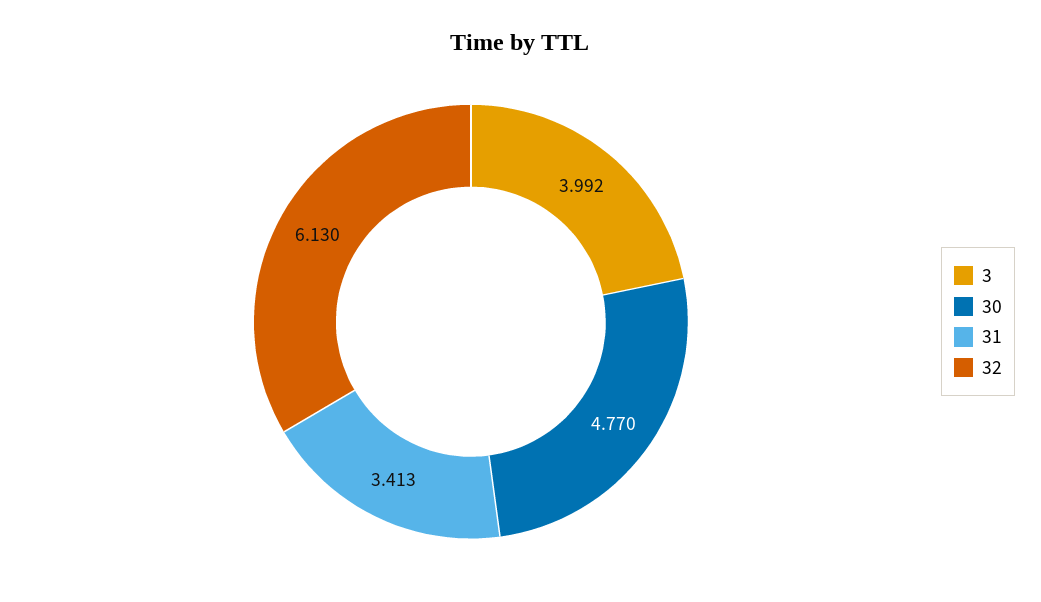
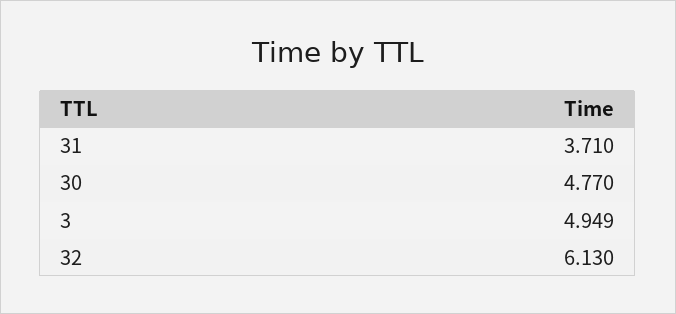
3: 3.992 -> 4.949
31: 3.413 -> 3.71

